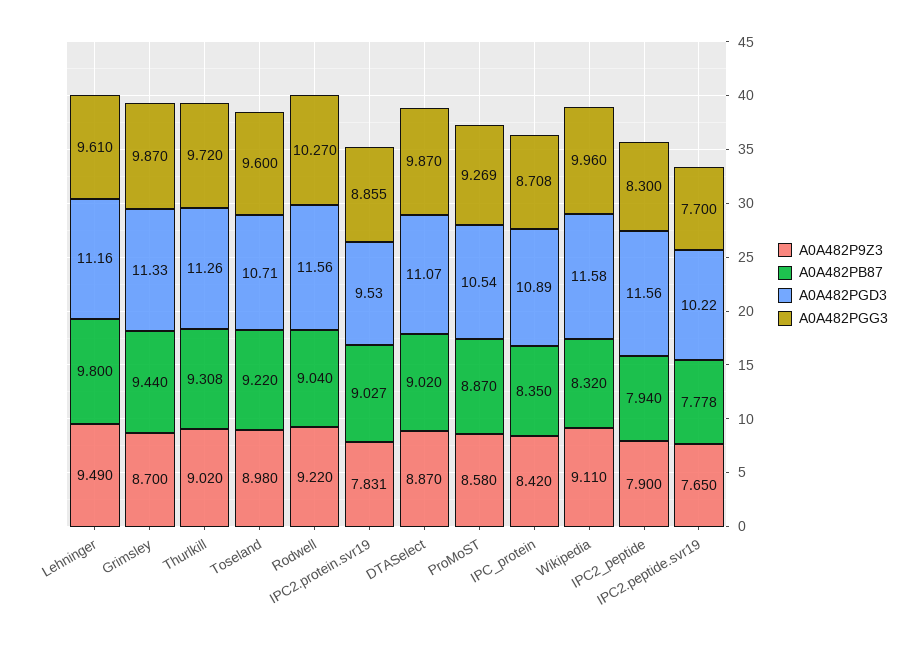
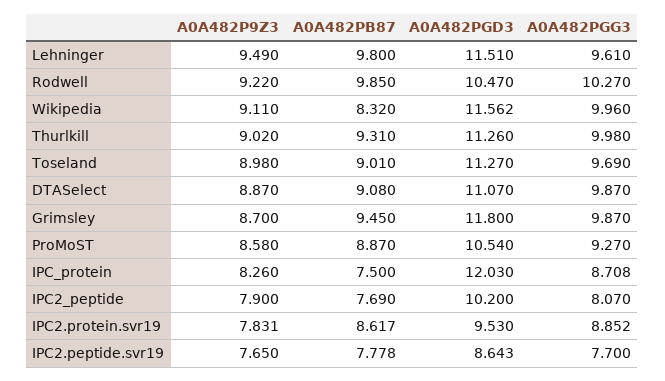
A0A482PGD3, Lehninger: 11.16 -> 11.51
A0A482PB87, Grimsley: 9.44 -> 9.45
A0A482PGD3, Grimsley: 11.33 -> 11.8
A0A482PB87, Thurlkill: 9.308 -> 9.31
A0A482PGG3, Thurlkill: 9.72 -> 9.98
A0A482PB87, Toseland: 9.22 -> 9.01
A0A482PGD3, Toseland: 10.71 -> 11.27
A0A482PGG3, Toseland: 9.6 -> 9.69
A0A482PB87, Rodwell: 9.04 -> 9.85
A0A482PGD3, Rodwell: 11.56 -> 10.47
A0A482PB87, IPC2.protein.svr19: 9.027 -> 8.617
A0A482PGG3, IPC2.protein.svr19: 8.855 -> 8.852
A0A482PB87, DTASelect: 9.02 -> 9.08
A0A482PGG3, ProMoST: 9.269 -> 9.27
A0A482P9Z3, IPC_protein: 8.42 -> 8.26
A0A482PB87, IPC_protein: 8.35 -> 7.5
A0A482PGD3, IPC_protein: 10.89 -> 12.03
A0A482PGD3, Wikipedia: 11.58 -> 11.562
A0A482PB87, IPC2_peptide: 7.94 -> 7.69
A0A482PGD3, IPC2_peptide: 11.56 -> 10.2
A0A482PGG3, IPC2_peptide: 8.3 -> 8.07
A0A482PGD3, IPC2.peptide.svr19: 10.22 -> 8.643

